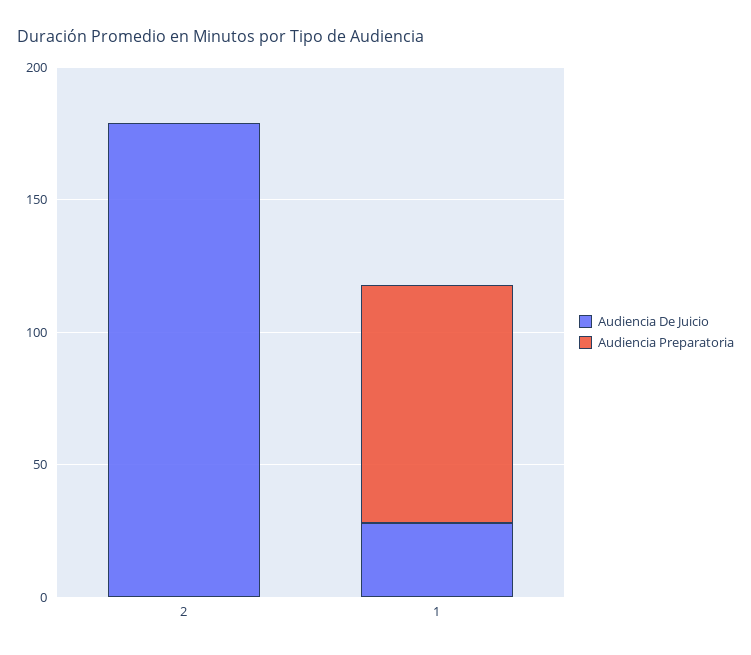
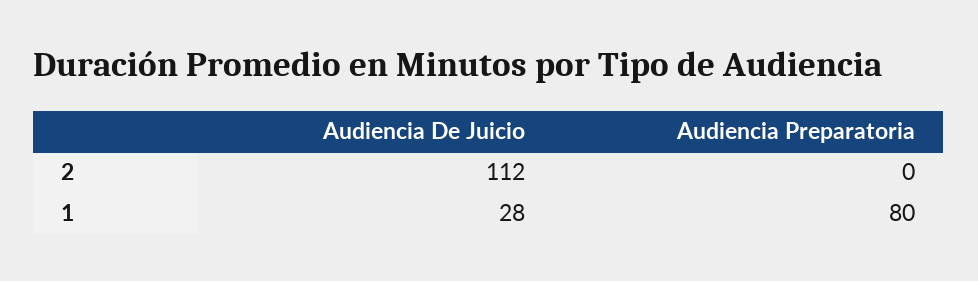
Audiencia De Juicio, 2: 180 -> 112
Audiencia Preparatoria, 1: 90 -> 80

